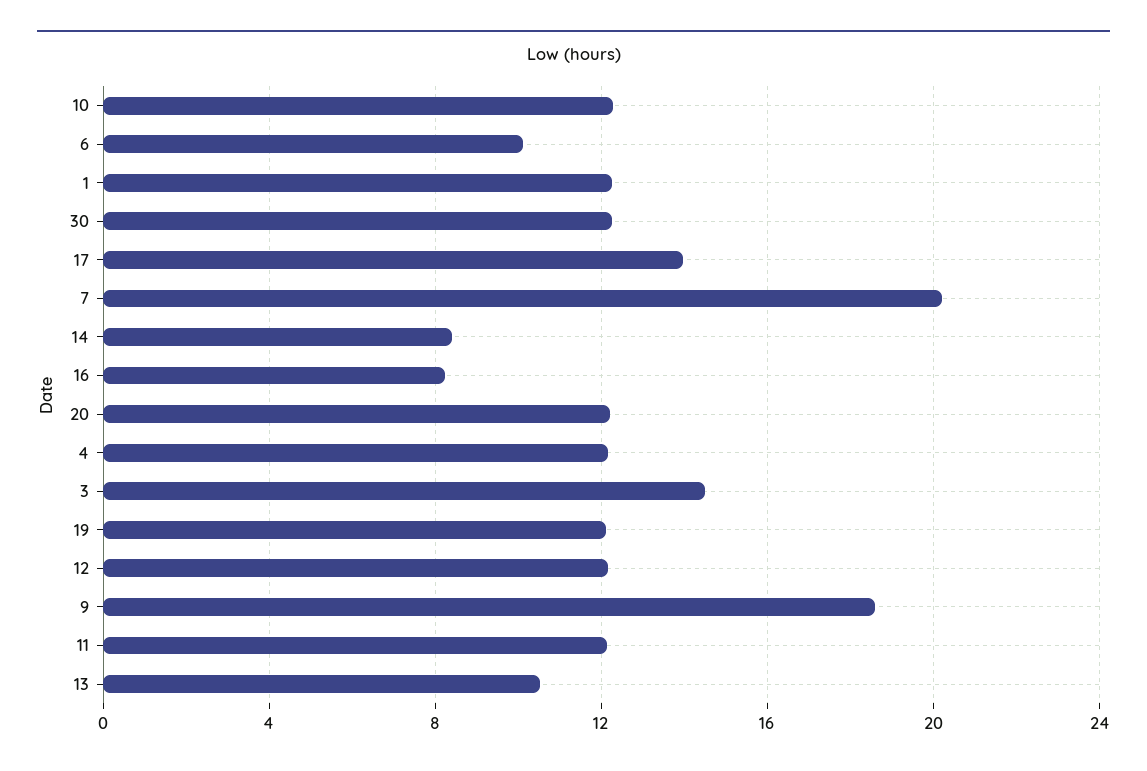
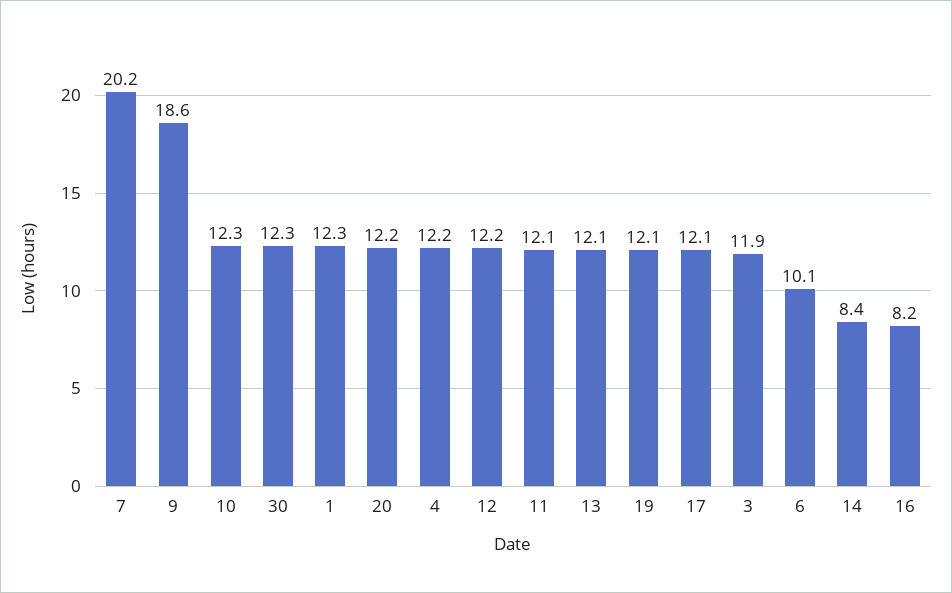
17: 14 -> 12.1
3: 14.5 -> 11.9
13: 10.5 -> 12.1

